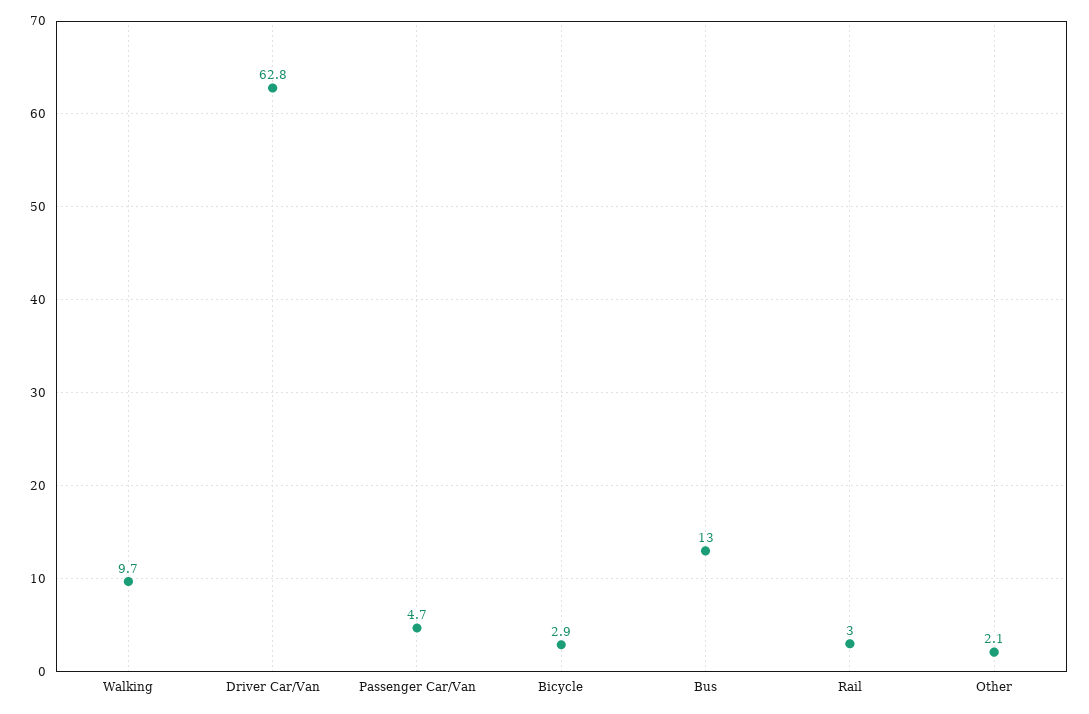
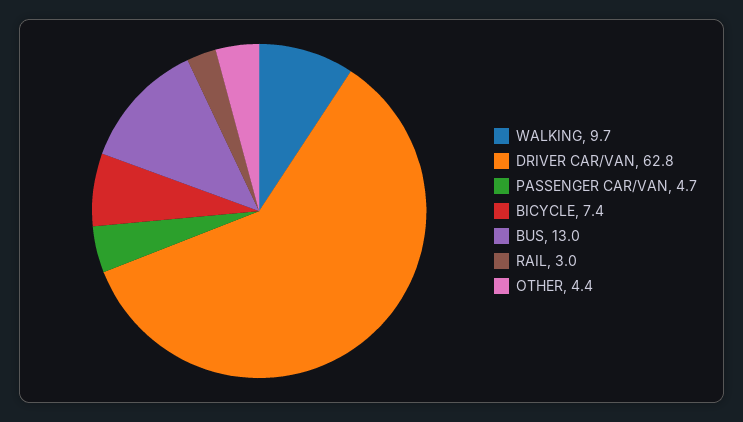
Bicycle: 2.9 -> 7.4
Other: 2.1 -> 4.4

